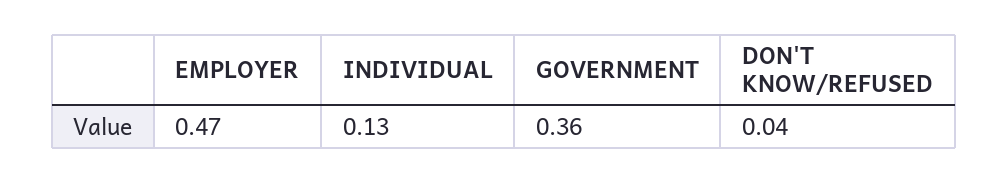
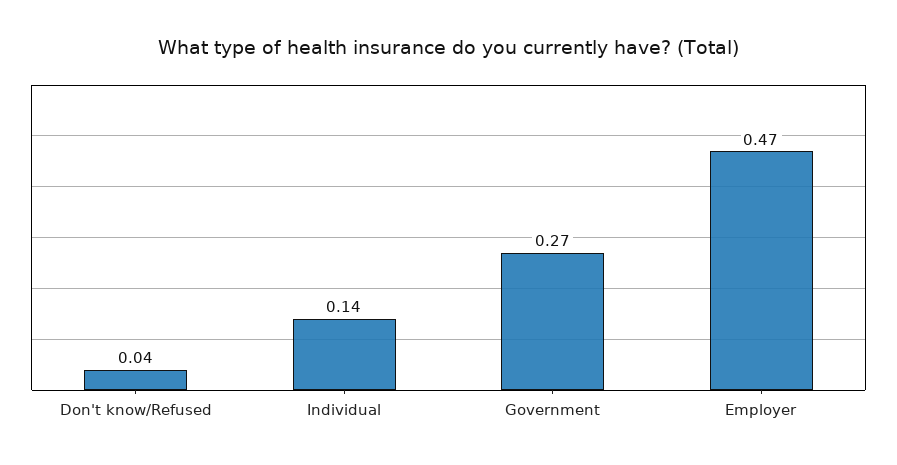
INDIVIDUAL: 0.13 -> 0.14
GOVERNMENT: 0.36 -> 0.27

